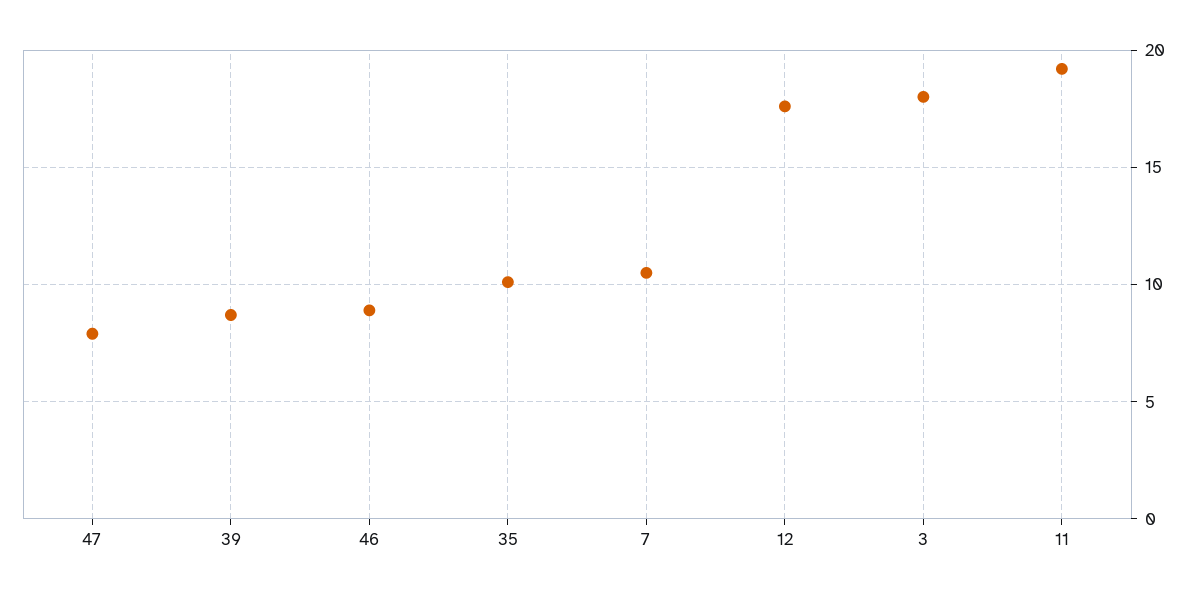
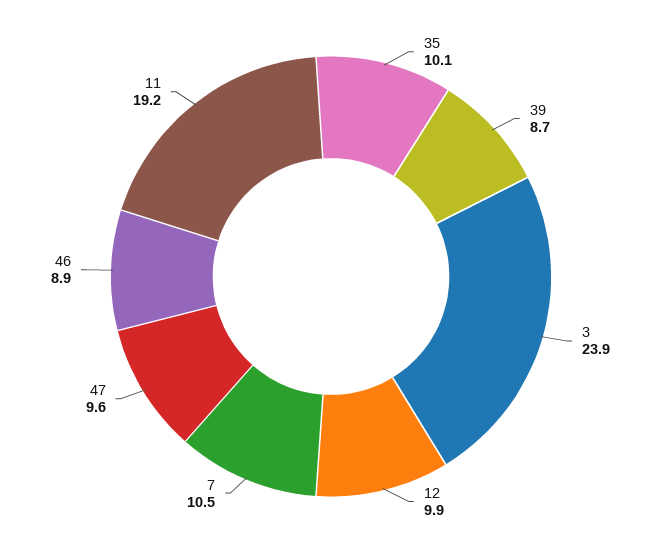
47: 8 -> 9.6
12: 17.5 -> 9.9
3: 18 -> 23.9

